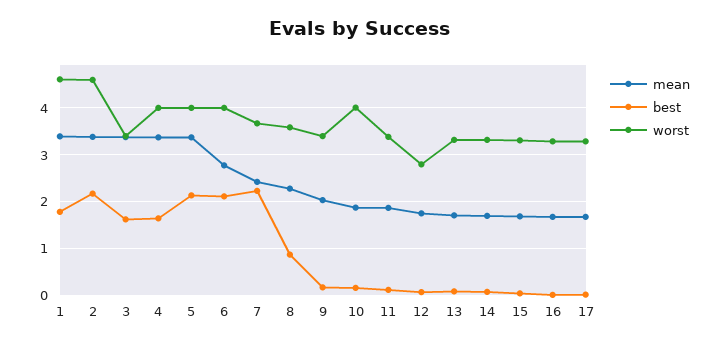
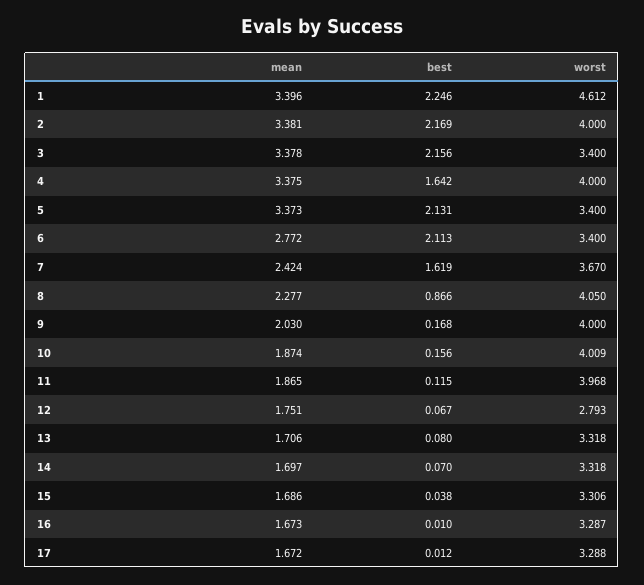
best, 1: 1.8 -> 2.246
worst, 2: 4.6 -> 4
best, 3: 1.6 -> 2.156
worst, 5: 4 -> 3.4
worst, 6: 4 -> 3.4
best, 7: 2.2 -> 1.619
worst, 8: 3.6 -> 4.05
worst, 9: 3.4 -> 4
worst, 11: 3.4 -> 3.968

